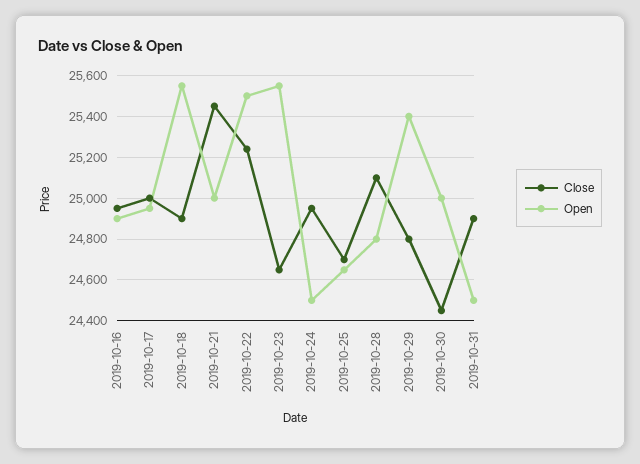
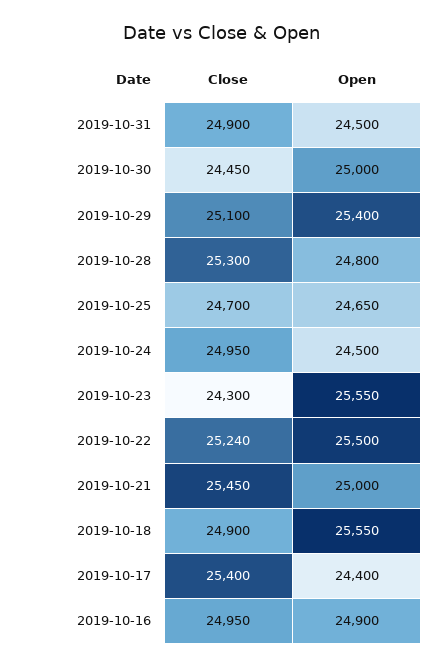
Close, 2019-10-17: 25000 -> 25400
Open, 2019-10-17: 24950 -> 24400
Close, 2019-10-23: 24650 -> 24300
Close, 2019-10-28: 25100 -> 25300
Close, 2019-10-29: 24800 -> 25100

